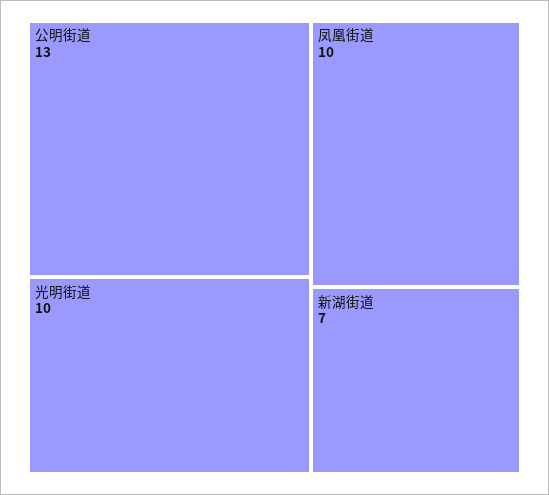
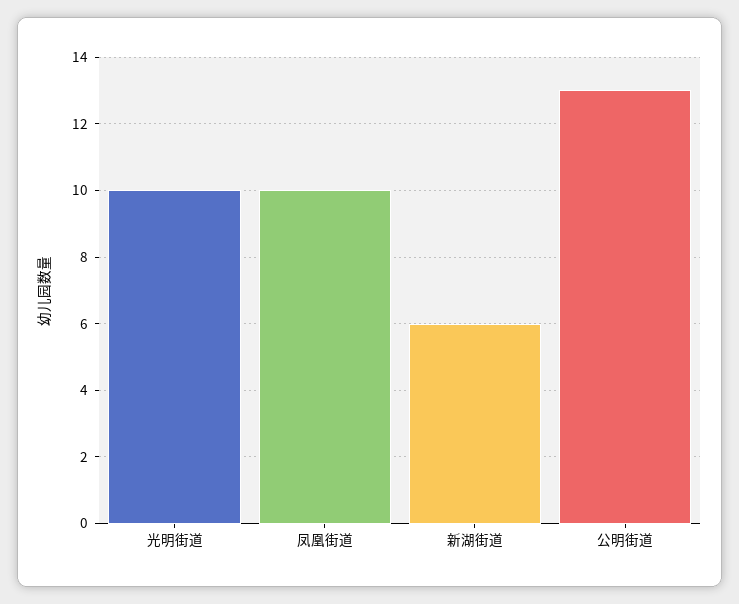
新湖街道: 7 -> 6

